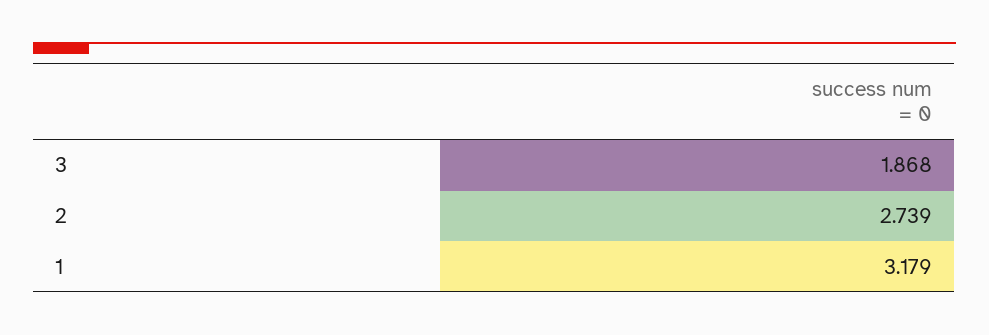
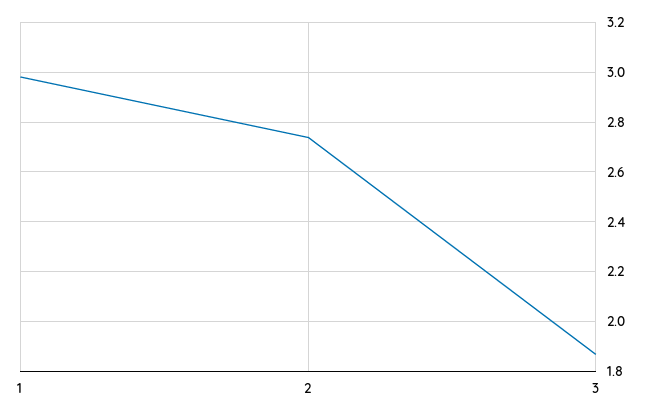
1: 3.179 -> 2.975

